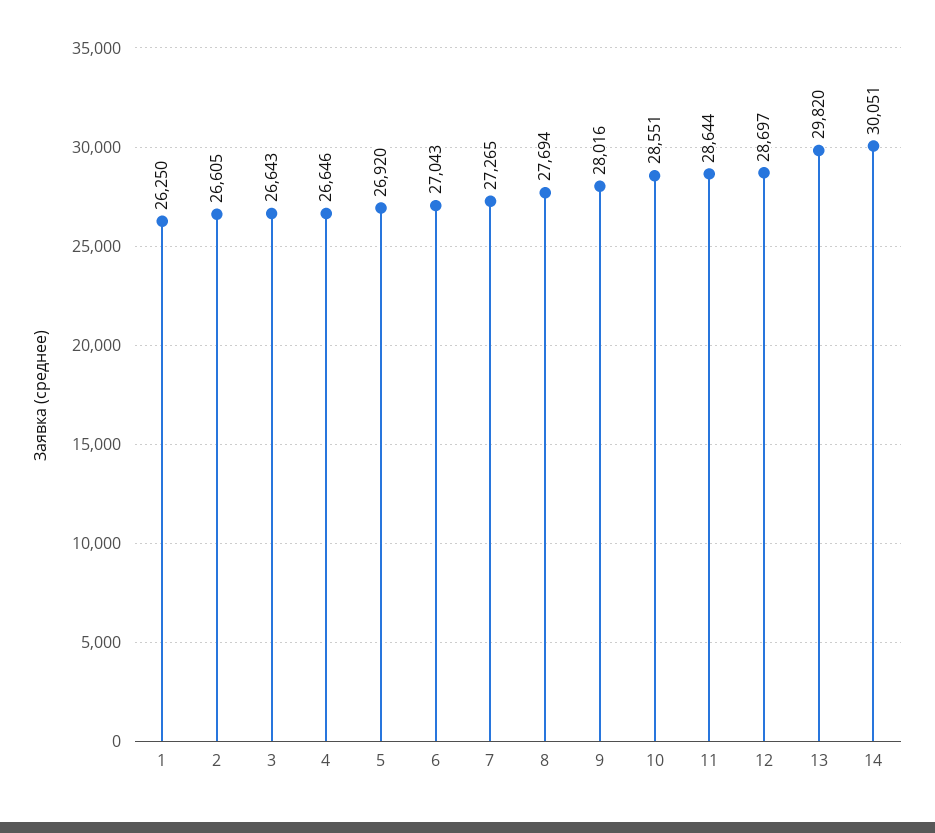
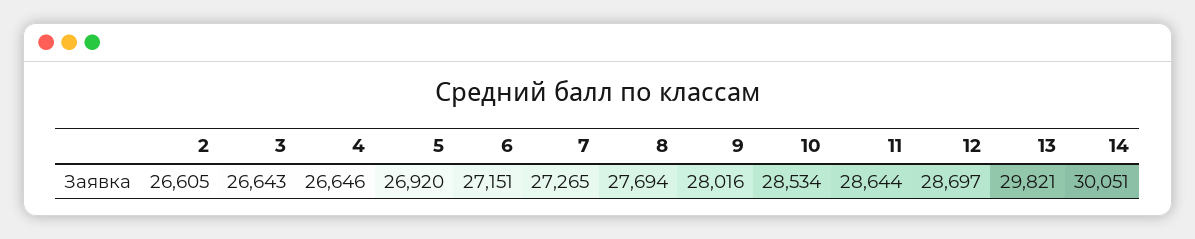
1: 26250 -> none
6: 27043 -> 27151
10: 28551 -> 28534
13: 29820 -> 29821

